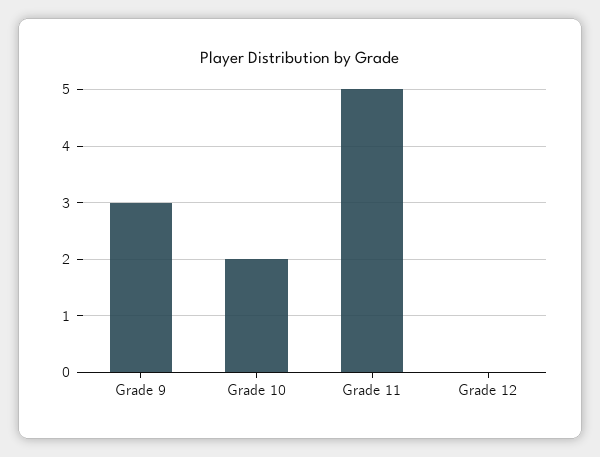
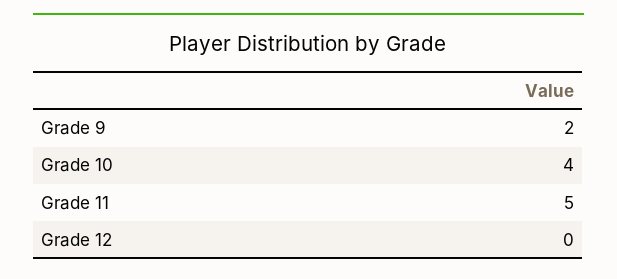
Grade 9: 3 -> 2
Grade 10: 2 -> 4

